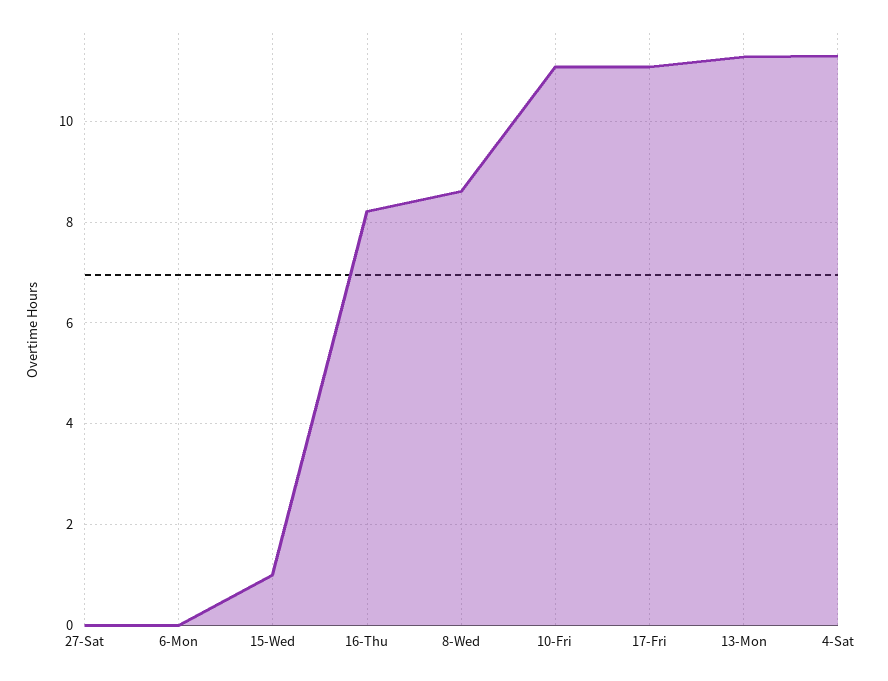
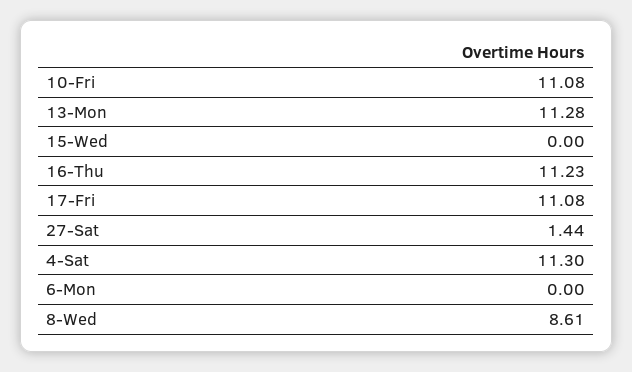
27-Sat: 0 -> 1.44
15-Wed: 1 -> 0
16-Thu: 8.2 -> 11.23

